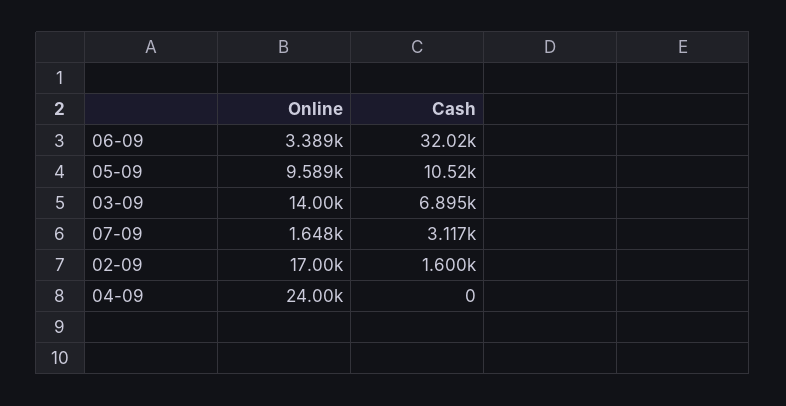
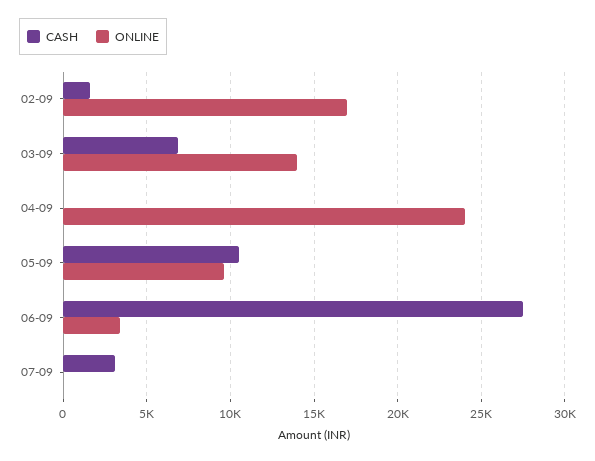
Cash, 06-09: 32020 -> 27500
Online, 07-09: 1648 -> 0

